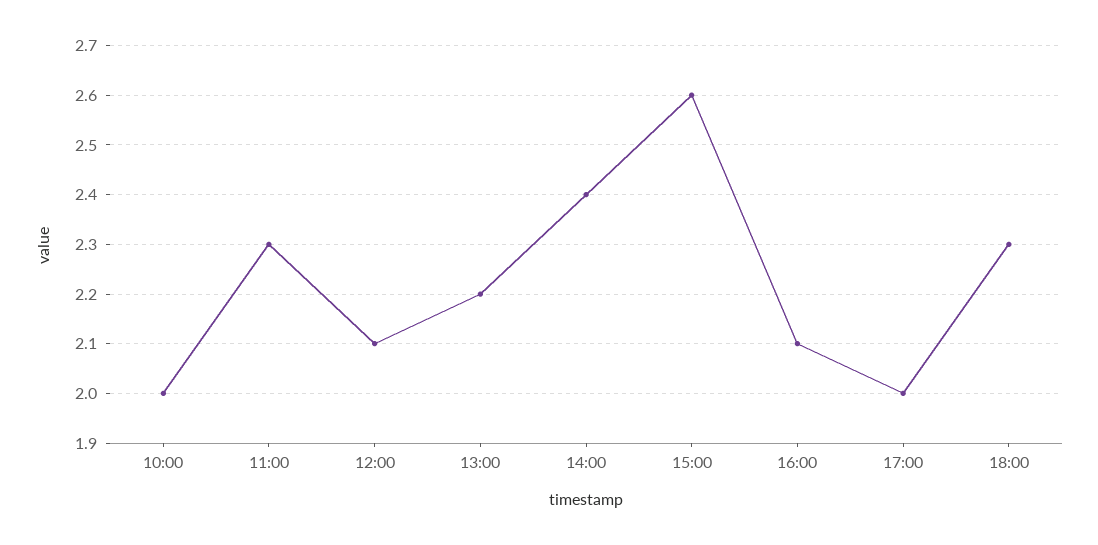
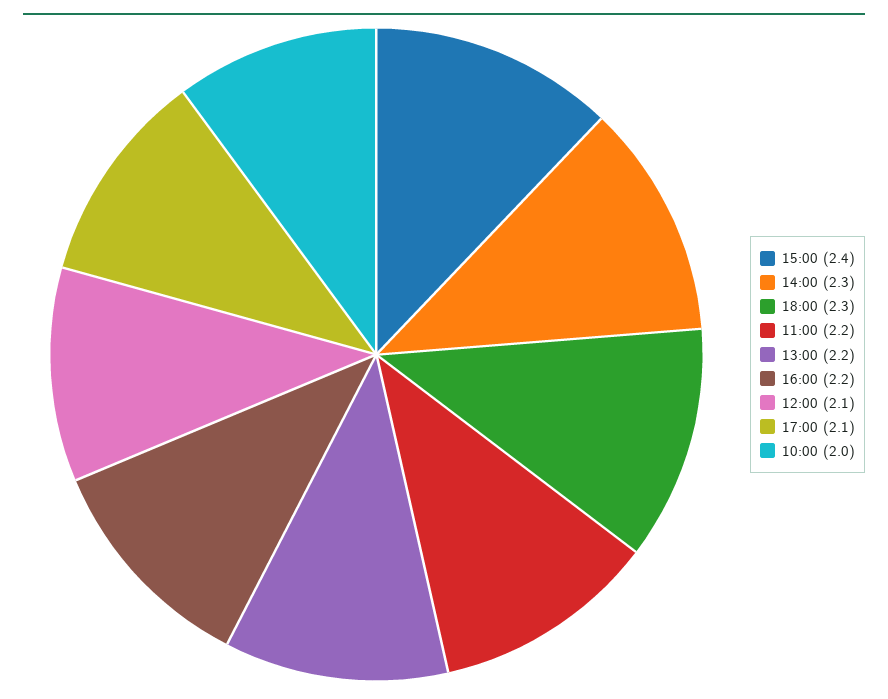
11:00: 2.3 -> 2.2
14:00: 2.4 -> 2.3
15:00: 2.6 -> 2.4
16:00: 2.1 -> 2.2
17:00: 2 -> 2.1

